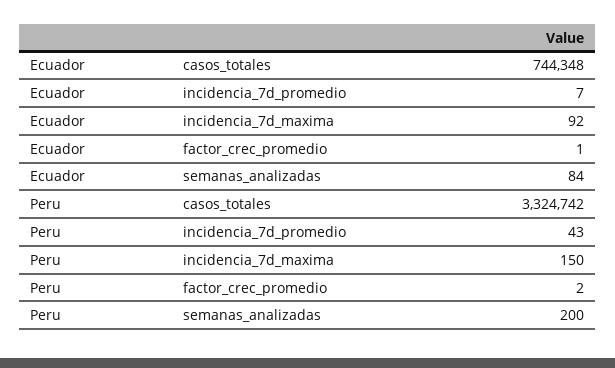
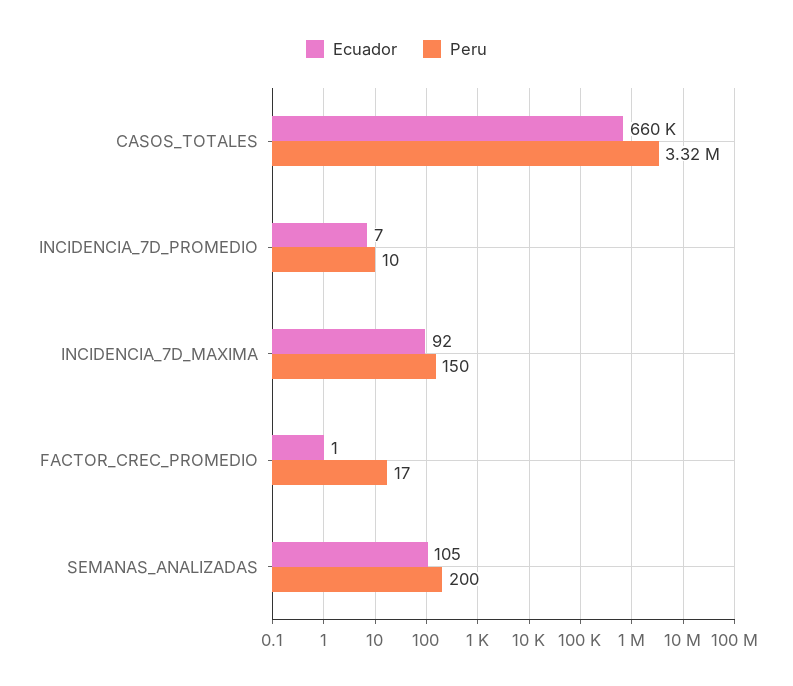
Ecuador, casos_totales: 744348 -> 660000
Ecuador, semanas_analizadas: 84 -> 105
Peru, incidencia_7d_promedio: 43 -> 10
Peru, factor_crec_promedio: 2 -> 17

